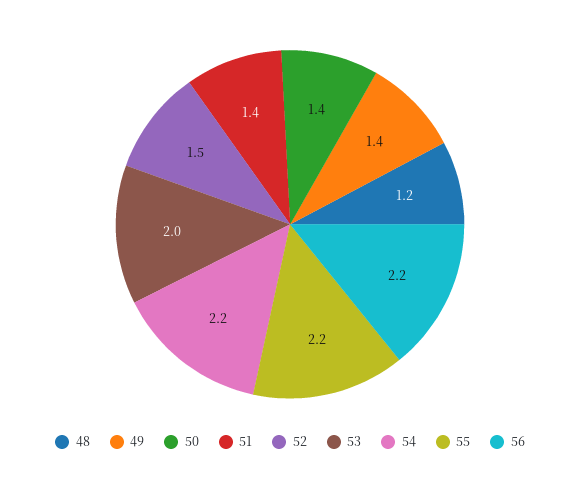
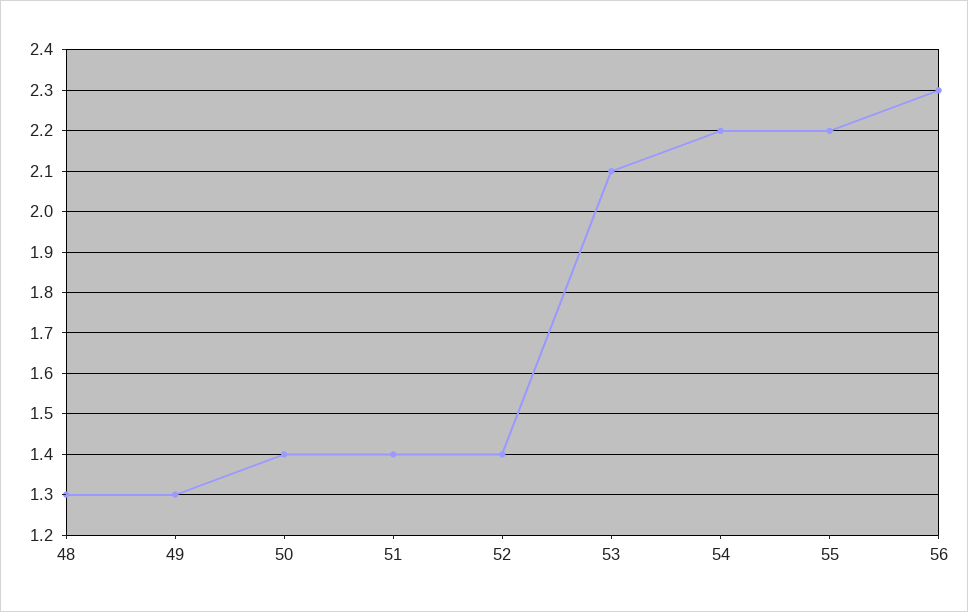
48: 1.2 -> 1.3
49: 1.4 -> 1.3
52: 1.5 -> 1.4
53: 2 -> 2.1
56: 2.2 -> 2.3

